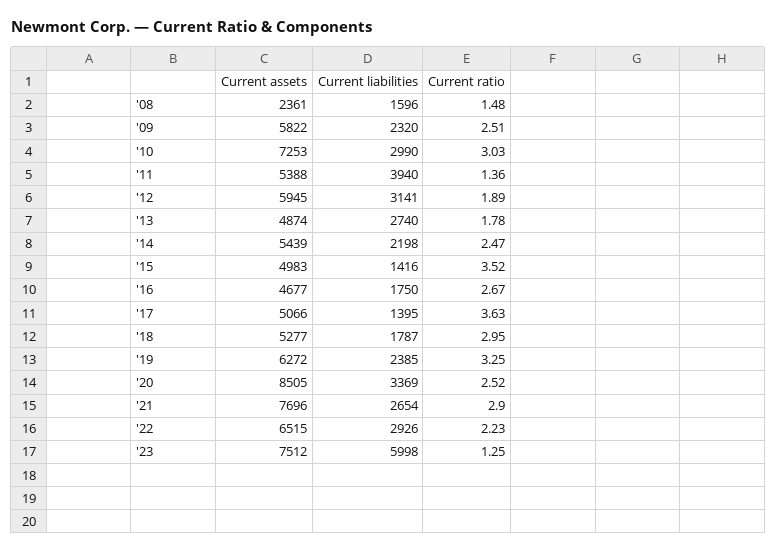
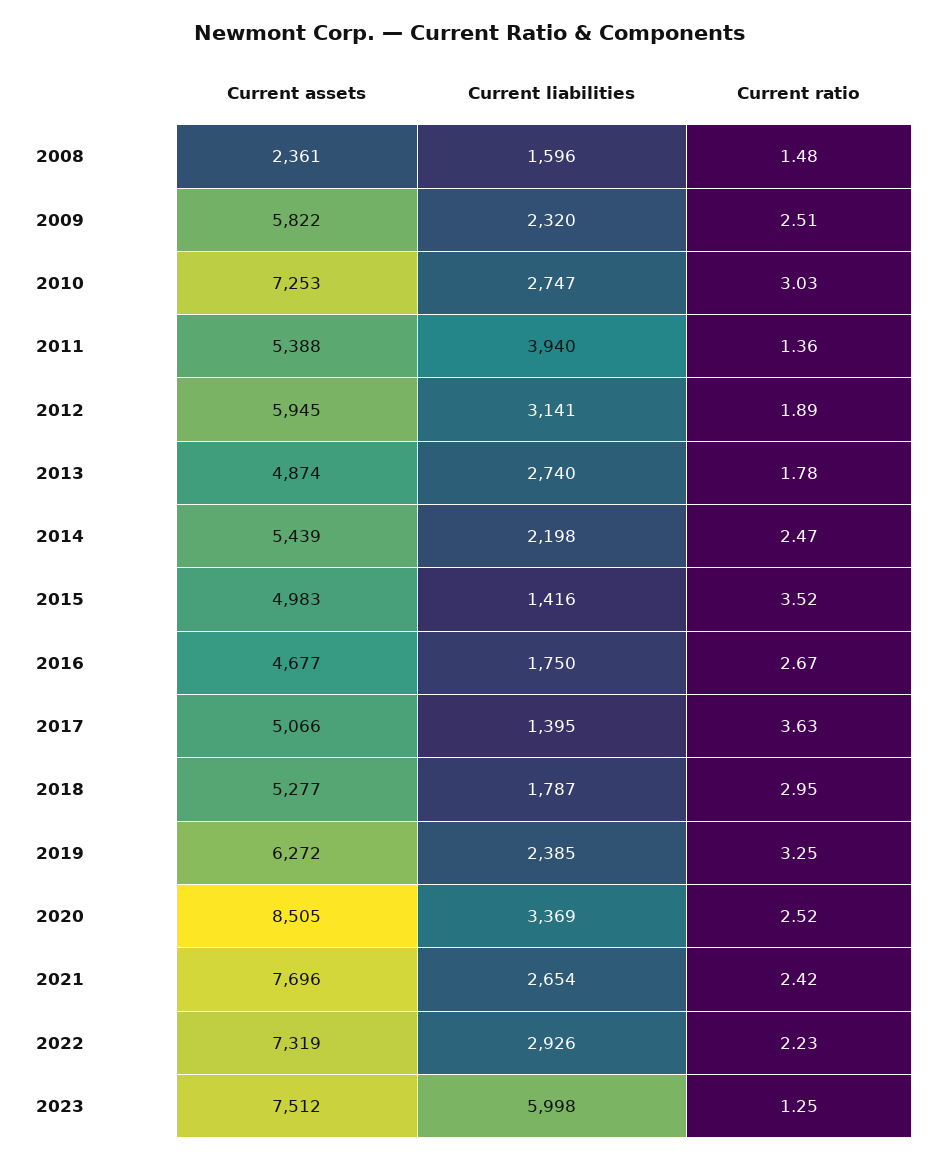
Current liabilities, '10: 2990 -> 2747
Current ratio, '21: 2.9 -> 2.42
Current assets, '22: 6515 -> 7319

